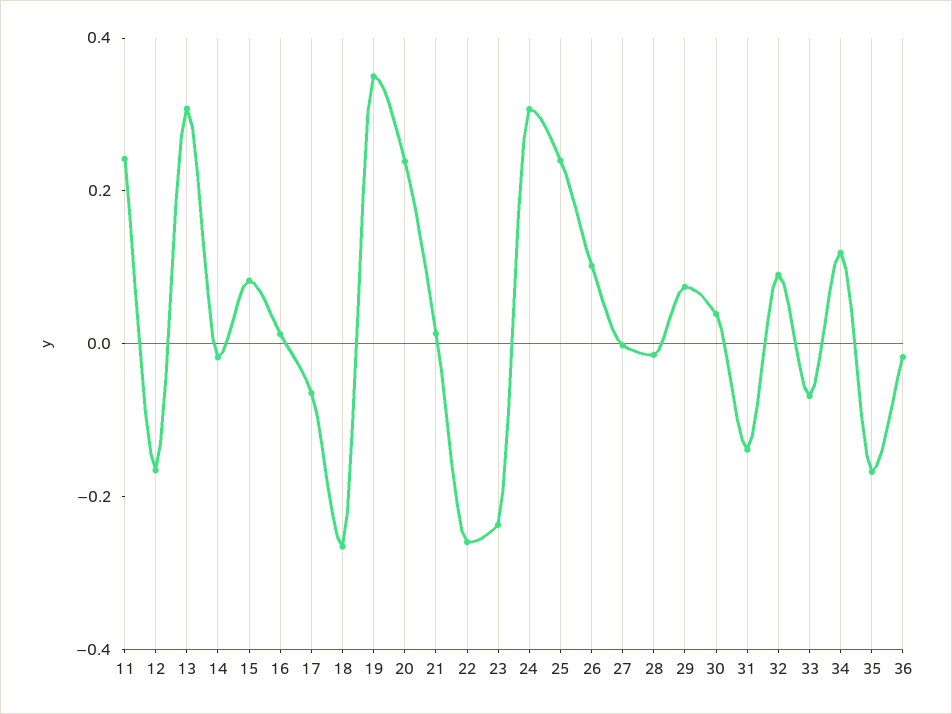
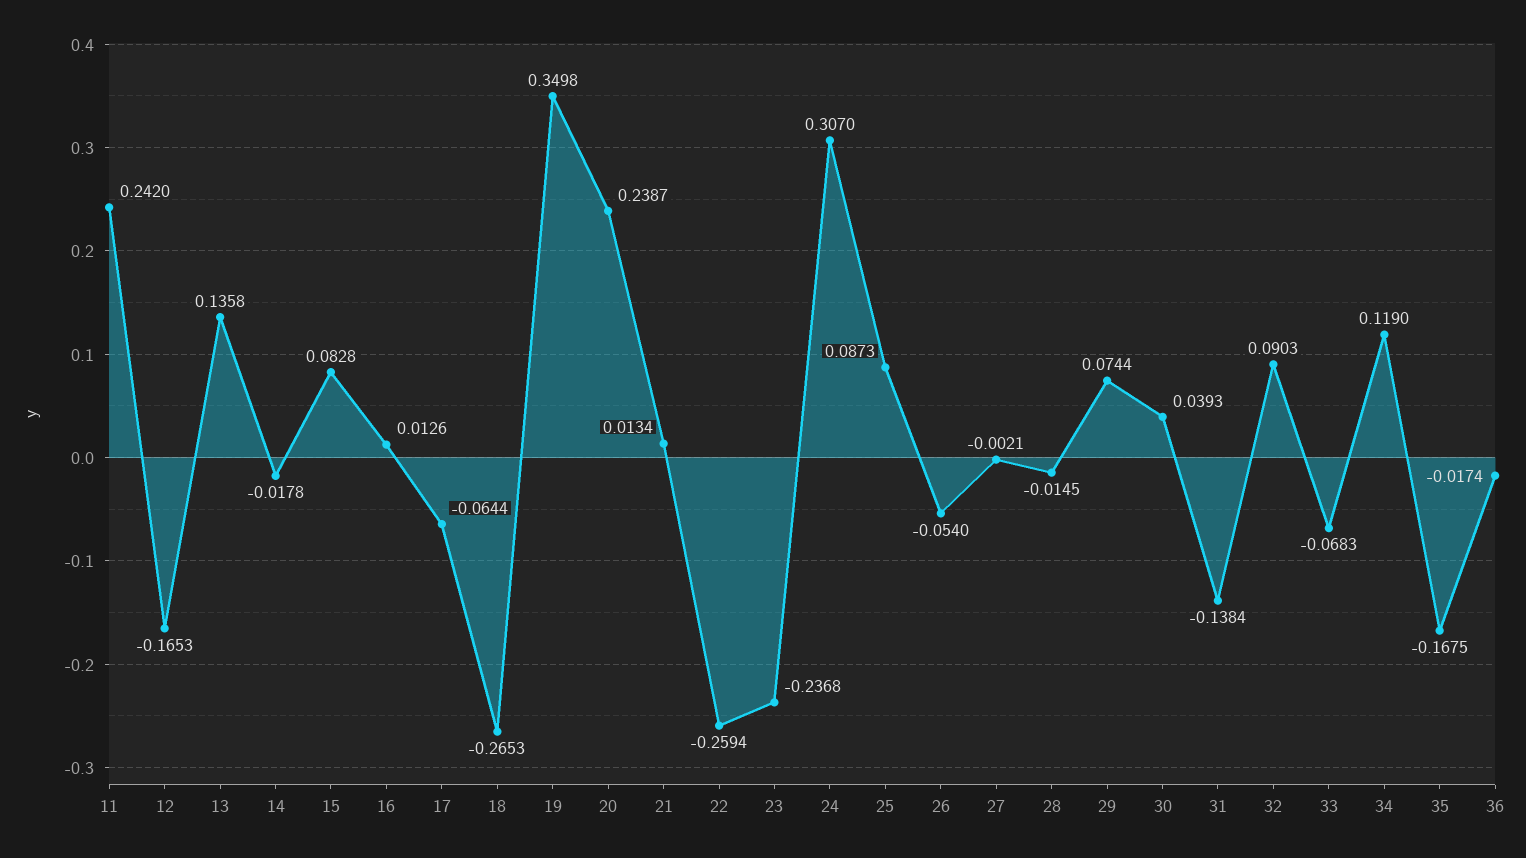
13: 0.3 -> 0.1358
25: 0.25 -> 0.0873
26: 0.1 -> -0.054

